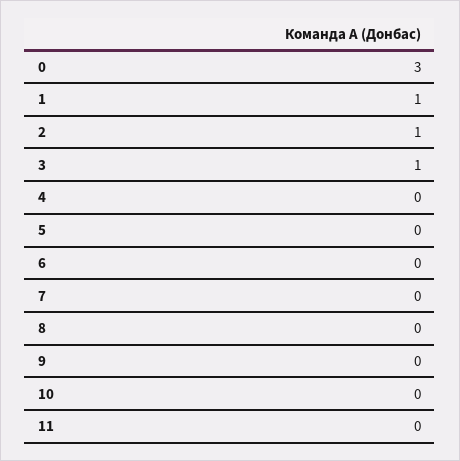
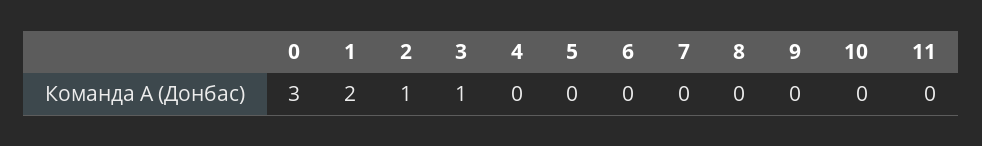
1: 1 -> 2

